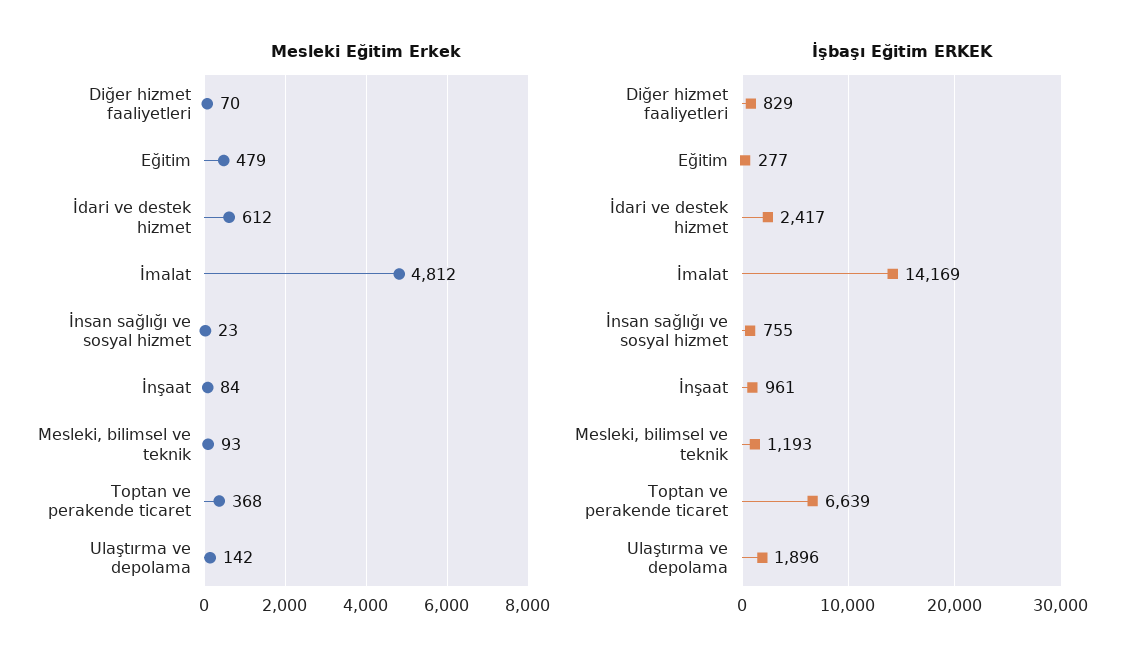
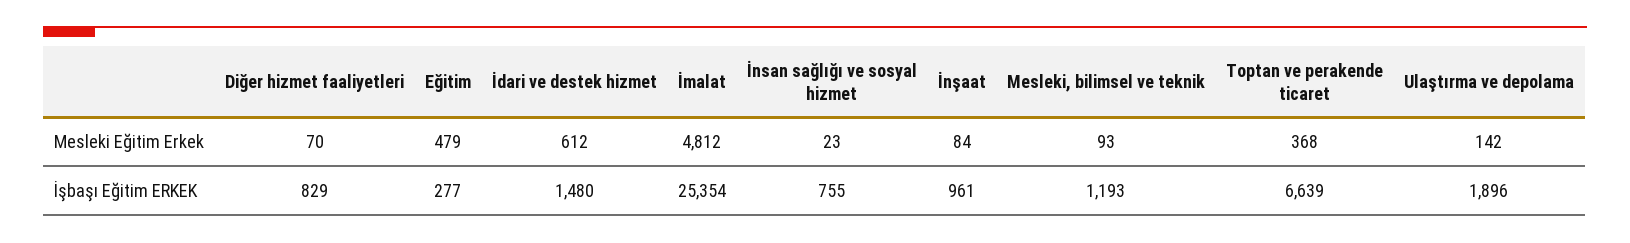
İşbaşı Eğitim ERKEK, İdari ve destek hizmet: 2417 -> 1480
İşbaşı Eğitim ERKEK, İmalat: 14169 -> 25354

